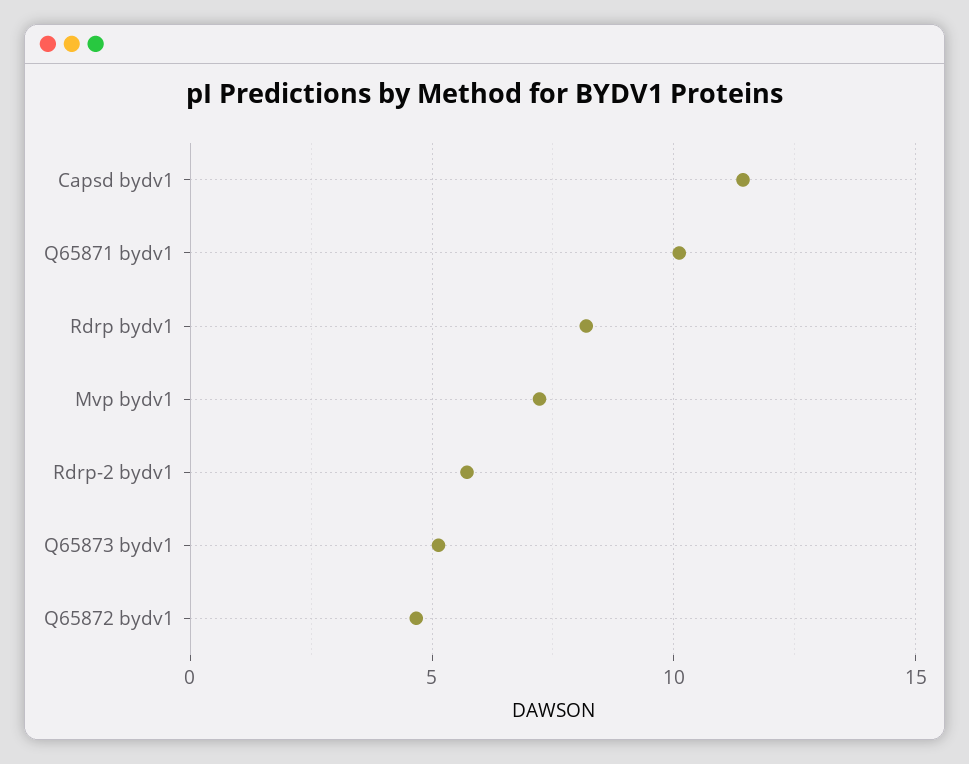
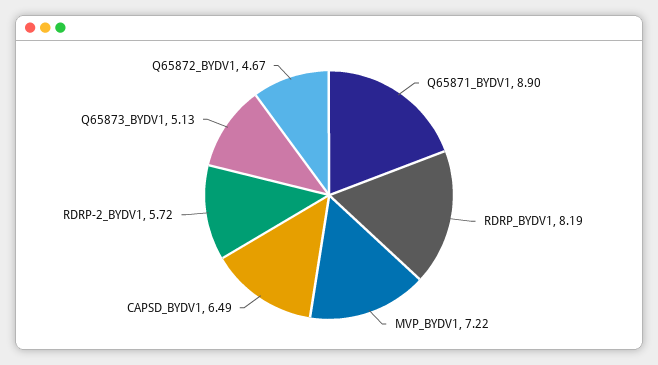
Capsd bydv1: 11.5 -> 6.49
Q65871 bydv1: 10 -> 8.9

